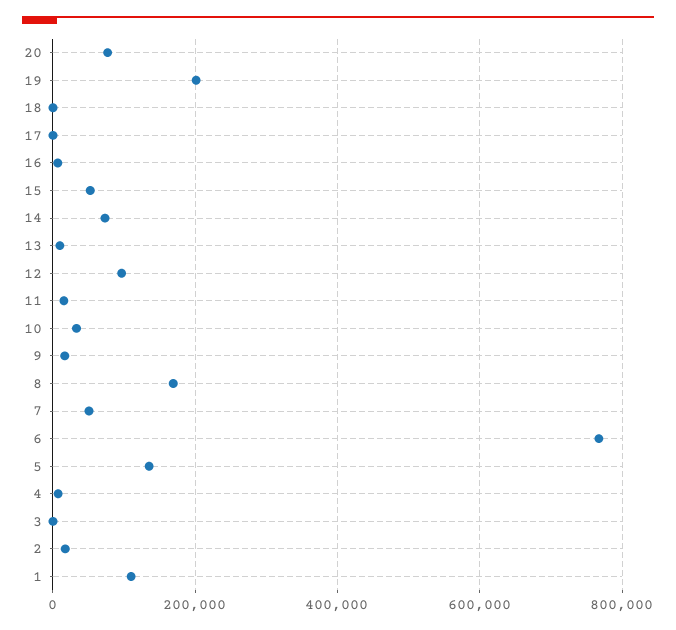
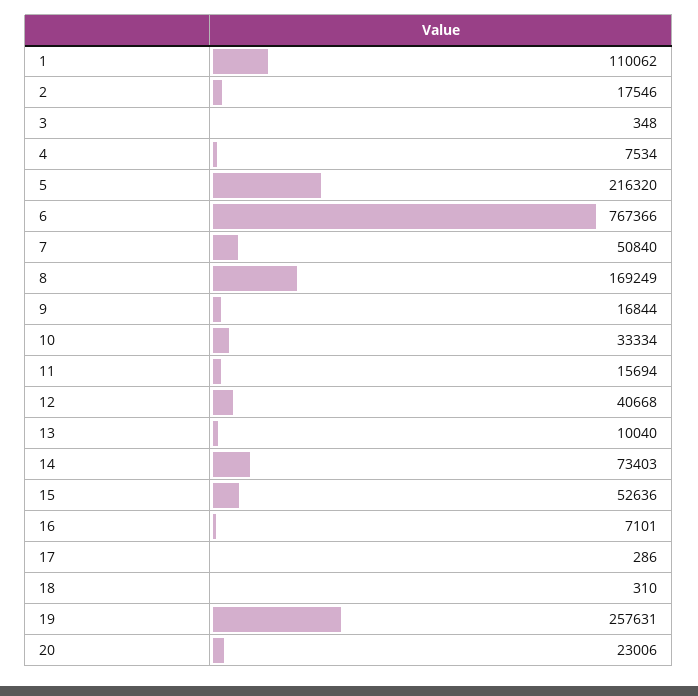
20: 80000 -> 23006
19: 200000 -> 257631
12: 100000 -> 40668
5: 140000 -> 216320

